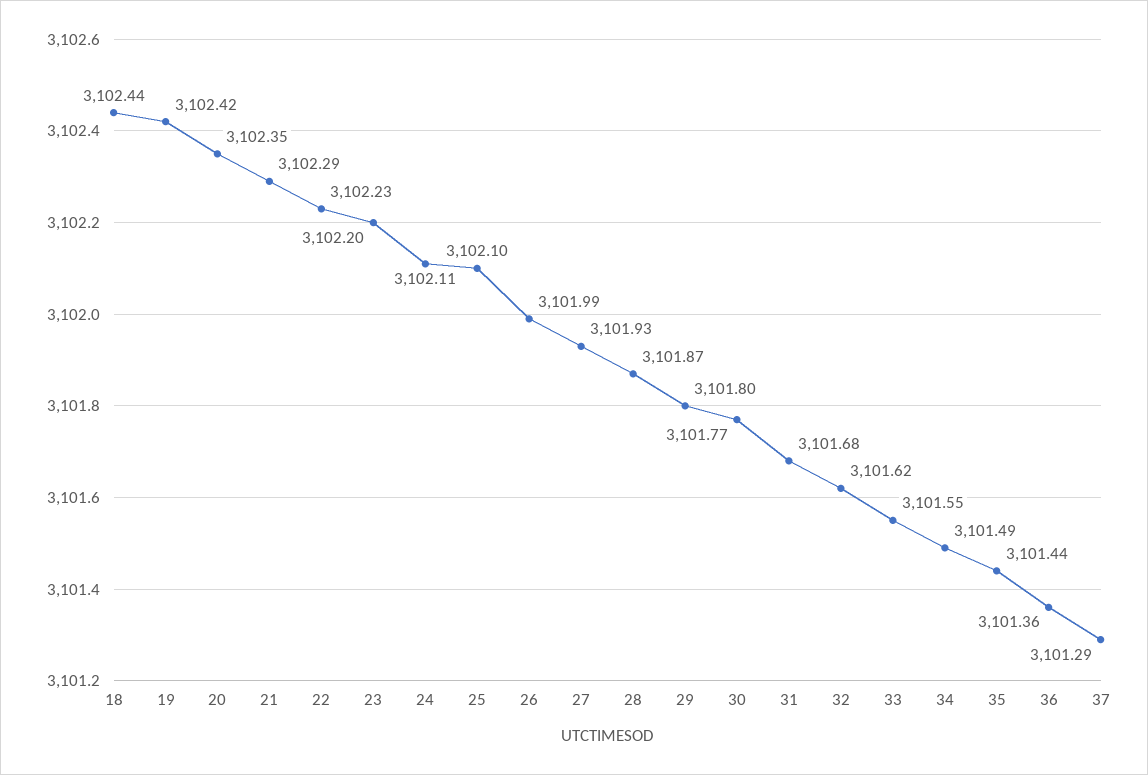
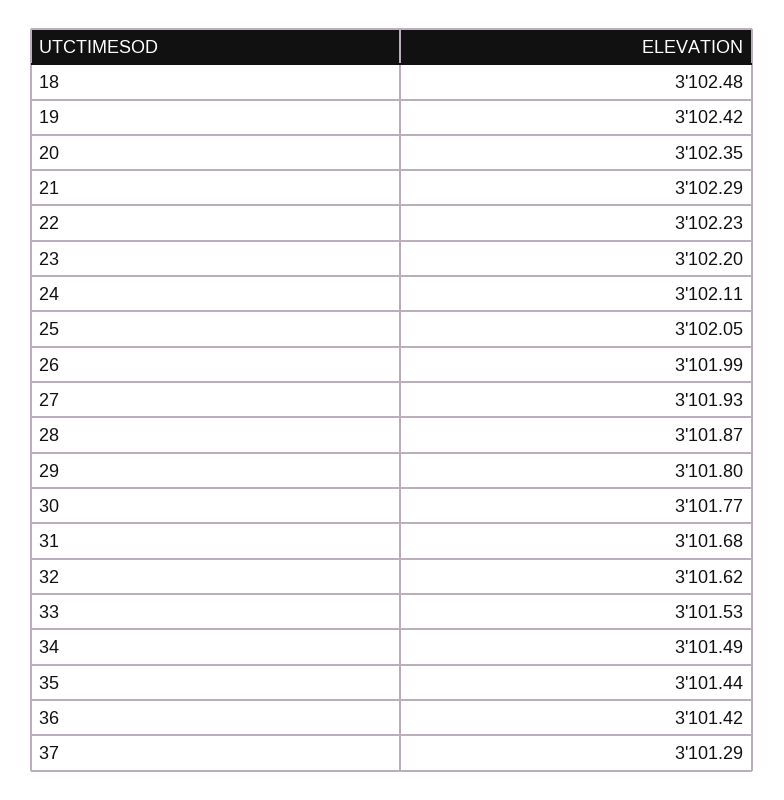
18: 3102.44 -> 3102.48
25: 3102.1 -> 3102.05
33: 3101.55 -> 3101.53
36: 3101.36 -> 3101.42

